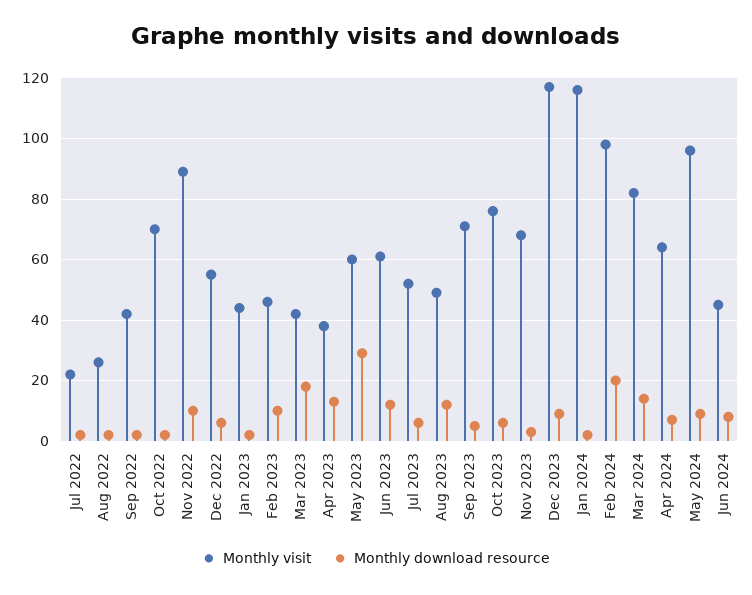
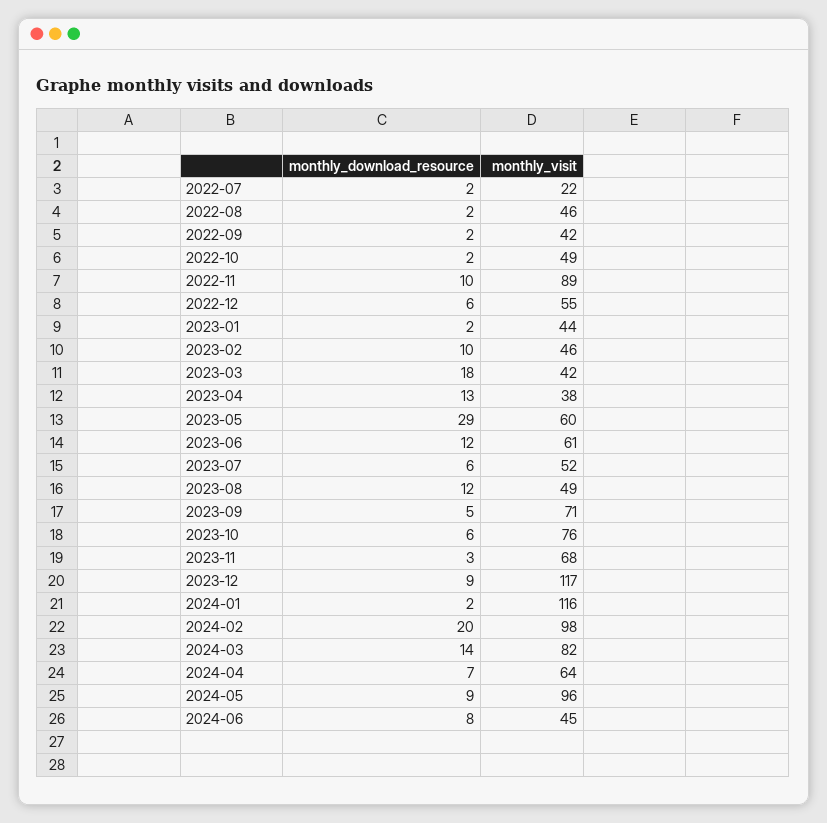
Monthly visit, Aug 2022: 25 -> 46
Monthly visit, Oct 2022: 70 -> 49

